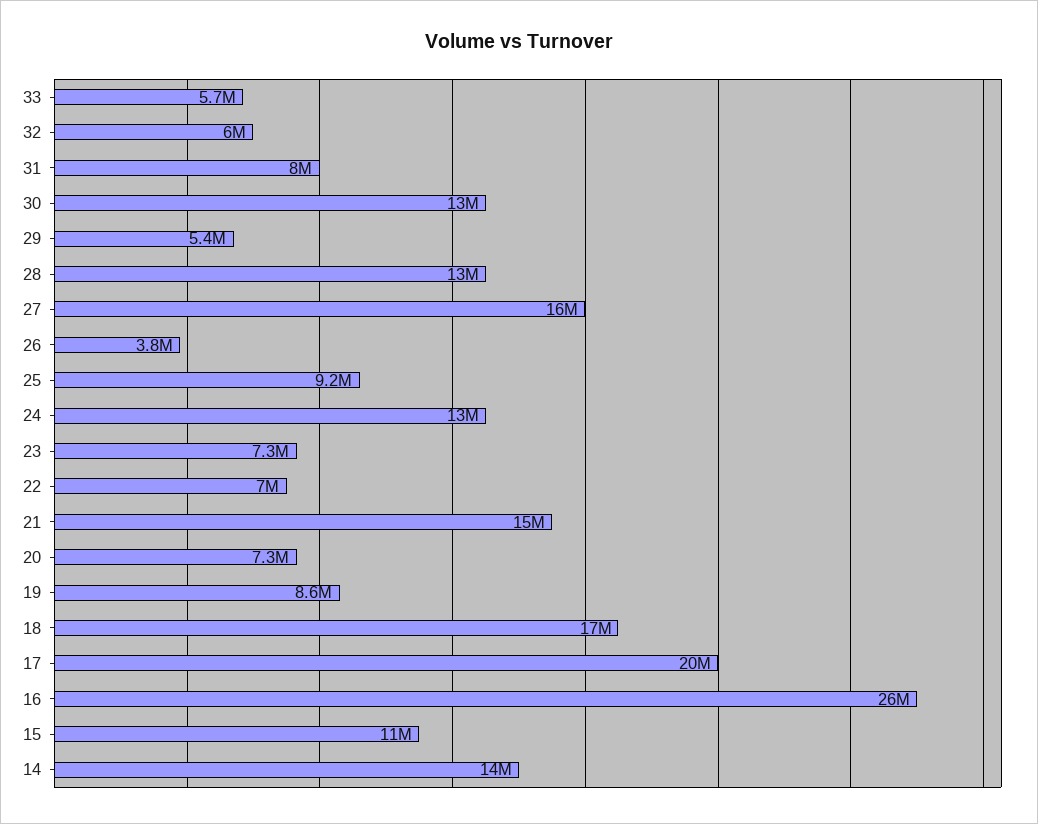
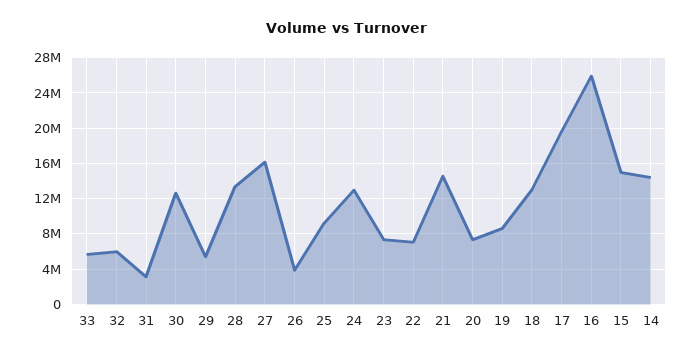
31: 8000000 -> 3000000
18: 17000000 -> 13000000
15: 11000000 -> 15000000

